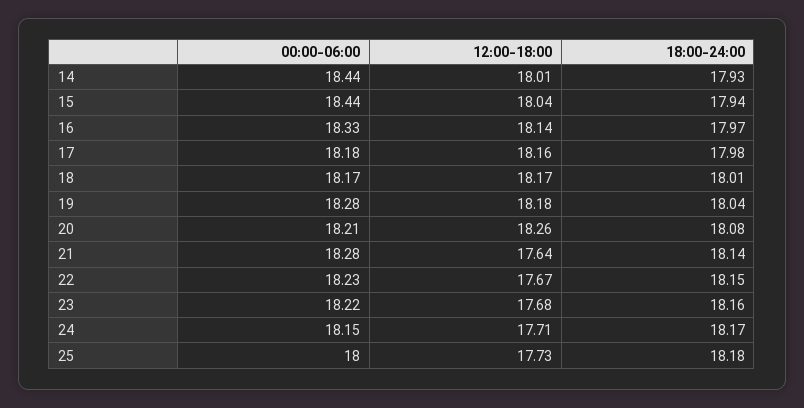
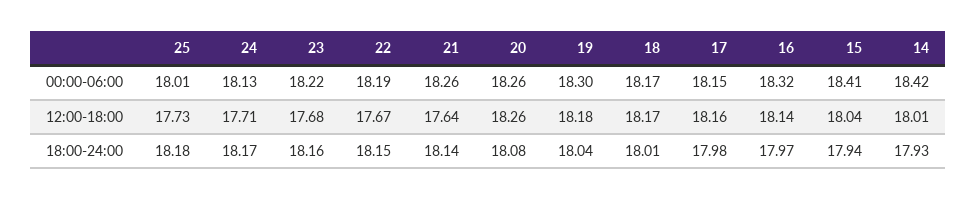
00:00-06:00, 14: 18.44 -> 18.42
00:00-06:00, 15: 18.44 -> 18.41
00:00-06:00, 16: 18.33 -> 18.32
00:00-06:00, 17: 18.18 -> 18.15
00:00-06:00, 19: 18.28 -> 18.3
00:00-06:00, 20: 18.21 -> 18.26
00:00-06:00, 21: 18.28 -> 18.26
00:00-06:00, 22: 18.23 -> 18.19
00:00-06:00, 24: 18.15 -> 18.13
00:00-06:00, 25: 18 -> 18.01

